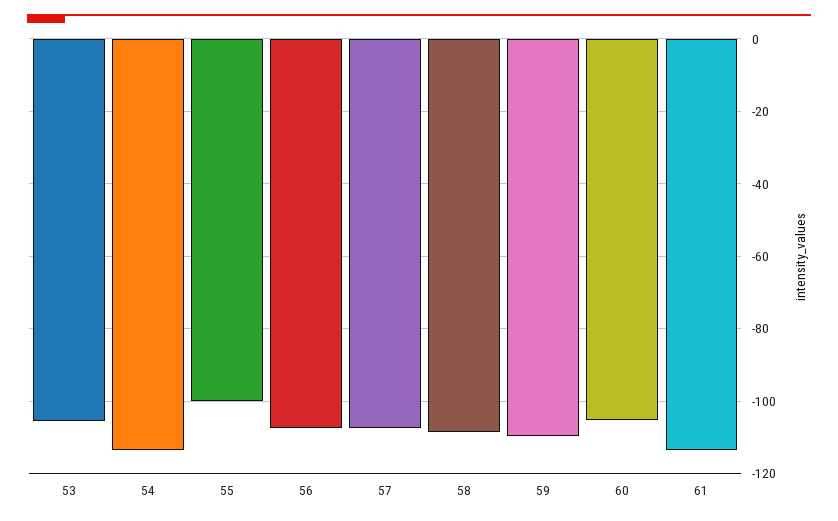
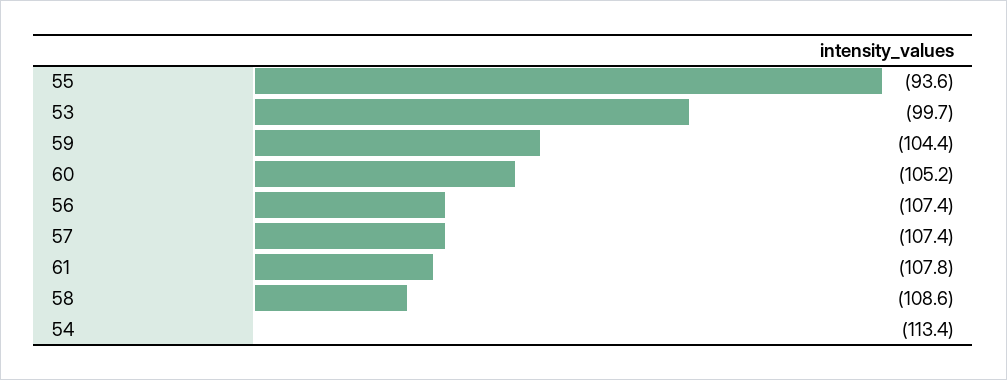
53: -106 -> -99.7
55: -100 -> -93.6
59: -110 -> -104.4
61: -114 -> -107.8

